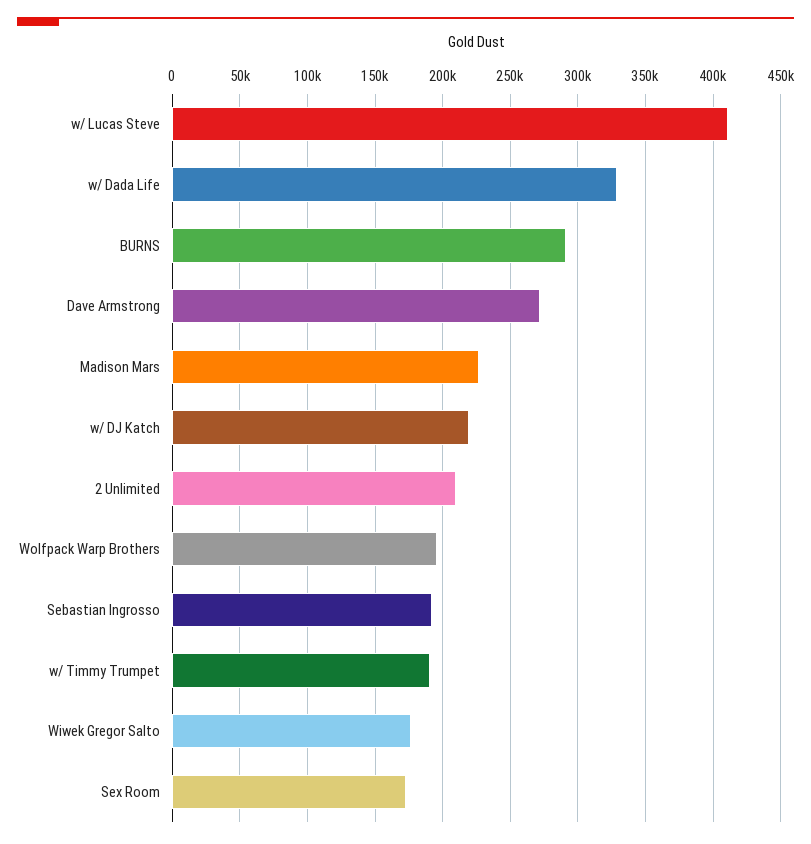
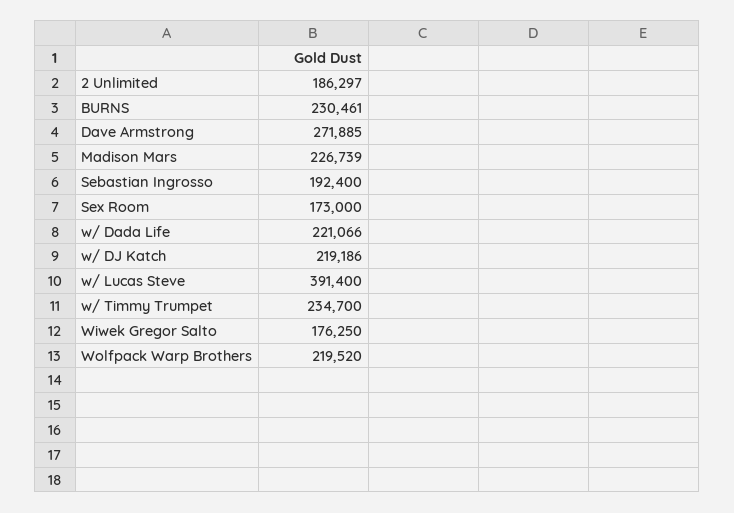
w/ Lucas Steve: 410000 -> 391400
w/ Dada Life: 330000 -> 221066
BURNS: 290000 -> 230461
2 Unlimited: 210000 -> 186297
Wolfpack Warp Brothers: 195000 -> 219520
w/ Timmy Trumpet: 190000 -> 234700

